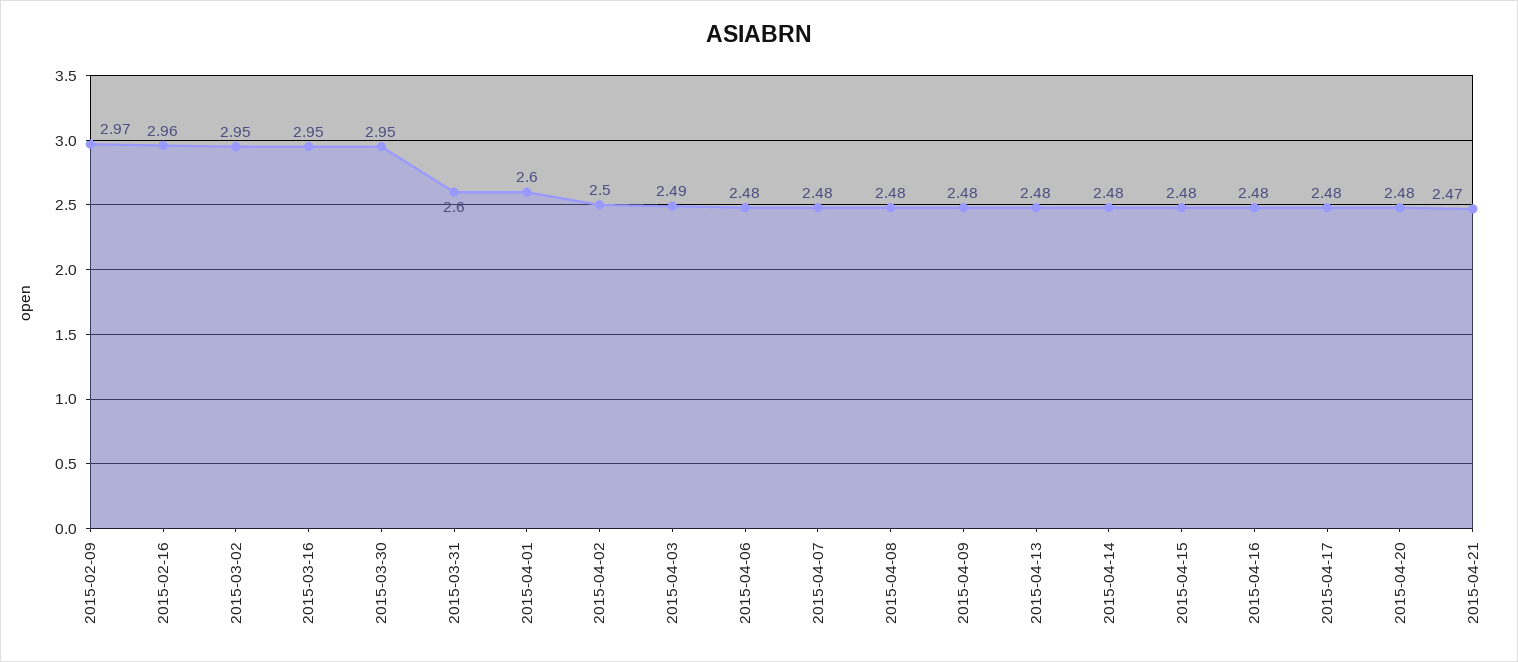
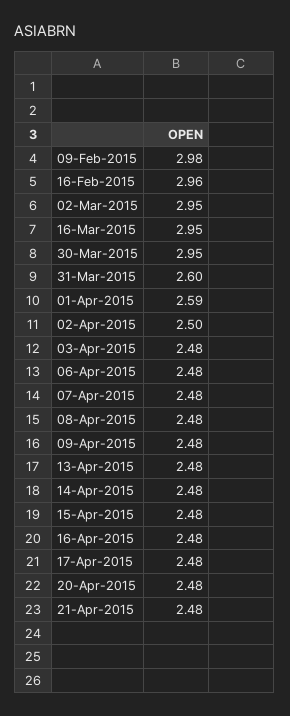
2015-02-09: 2.97 -> 2.98
2015-04-01: 2.6 -> 2.59
2015-04-03: 2.49 -> 2.48
2015-04-21: 2.47 -> 2.48

